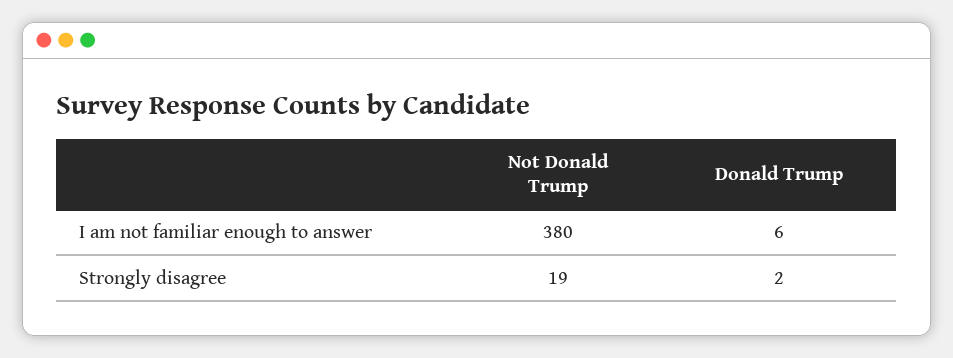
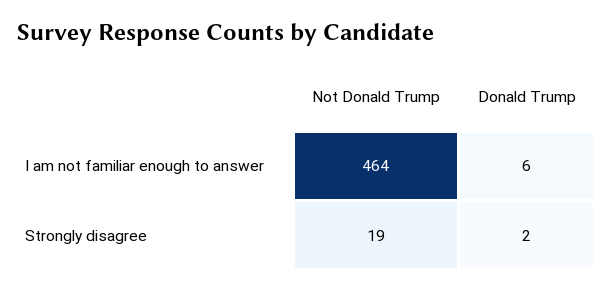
Not Donald Trump, I am not familiar enough to answer: 380 -> 464

